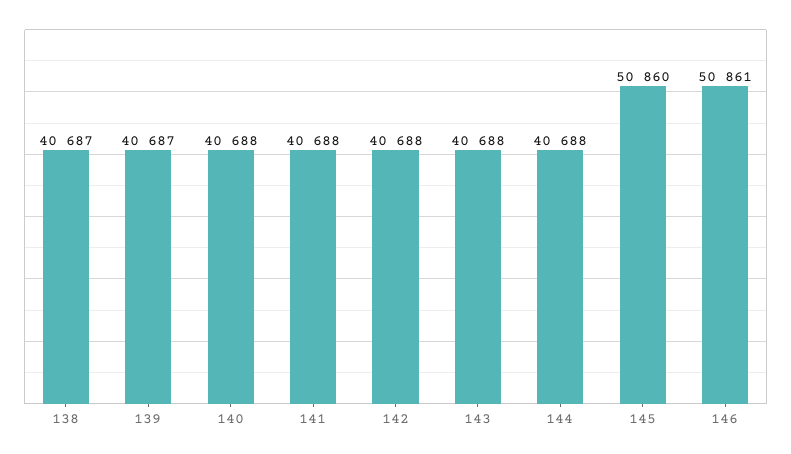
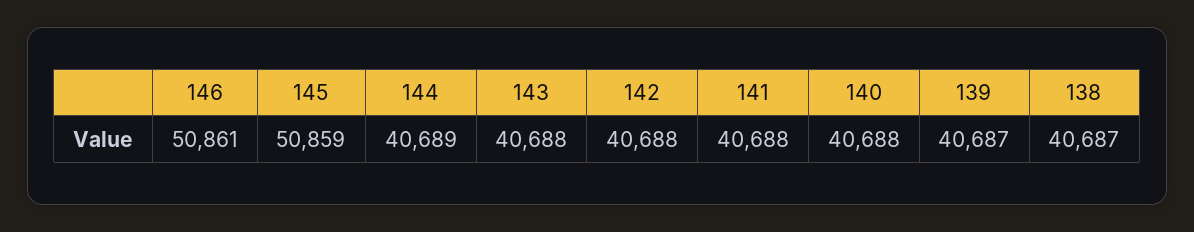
144: 40688 -> 40689
145: 50860 -> 50859

